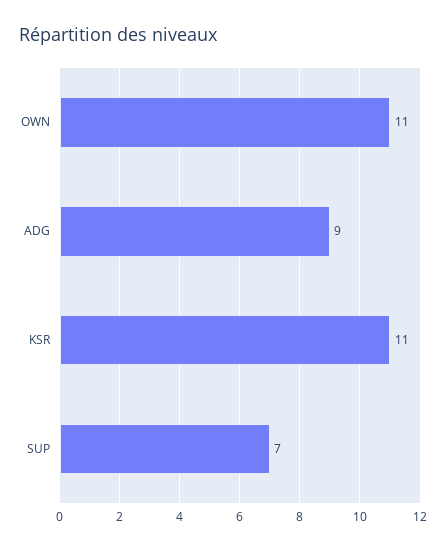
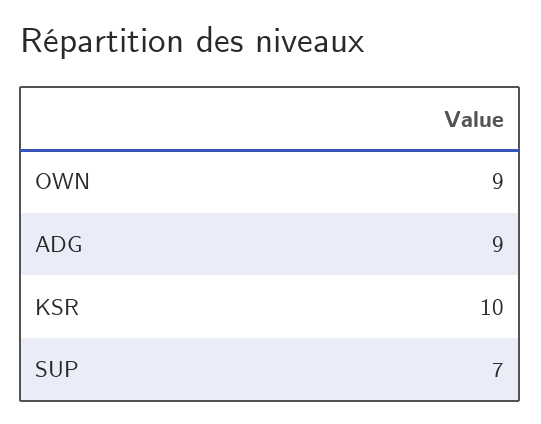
OWN: 11 -> 9
KSR: 11 -> 10

